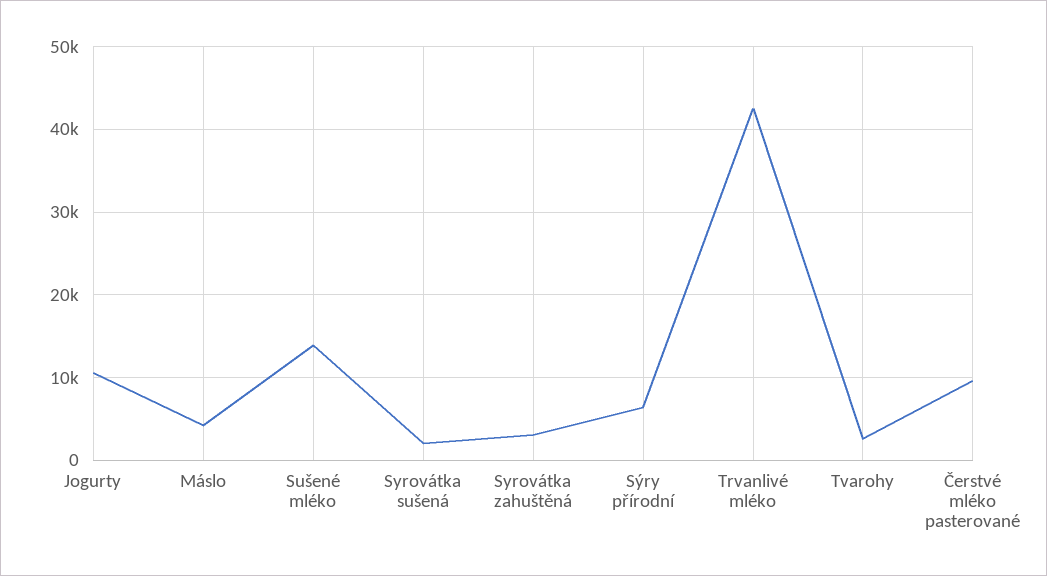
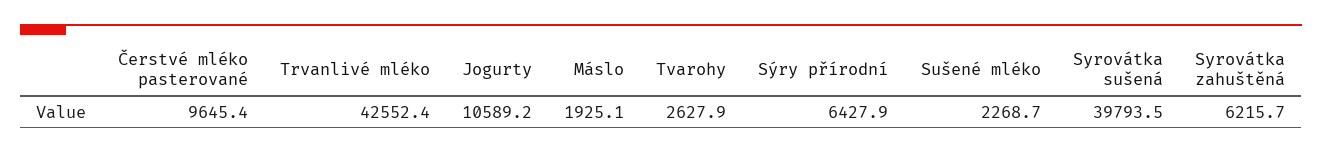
Máslo: 4000 -> 1925.1
Sušené mléko: 14000 -> 2268.7
Syrovátka sušená: 2000 -> 39793.5
Syrovátka zahuštěná: 3000 -> 6215.7

